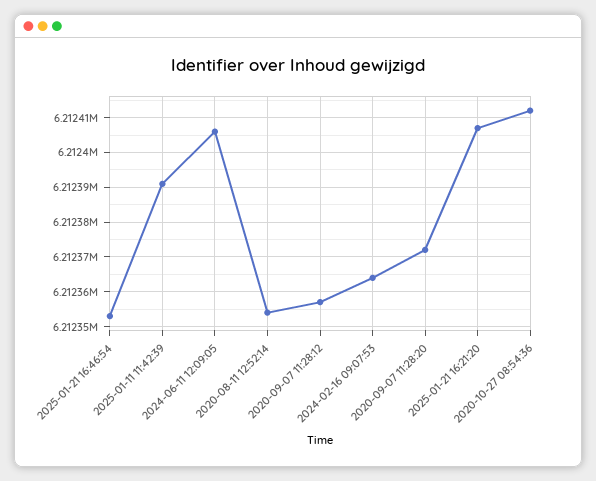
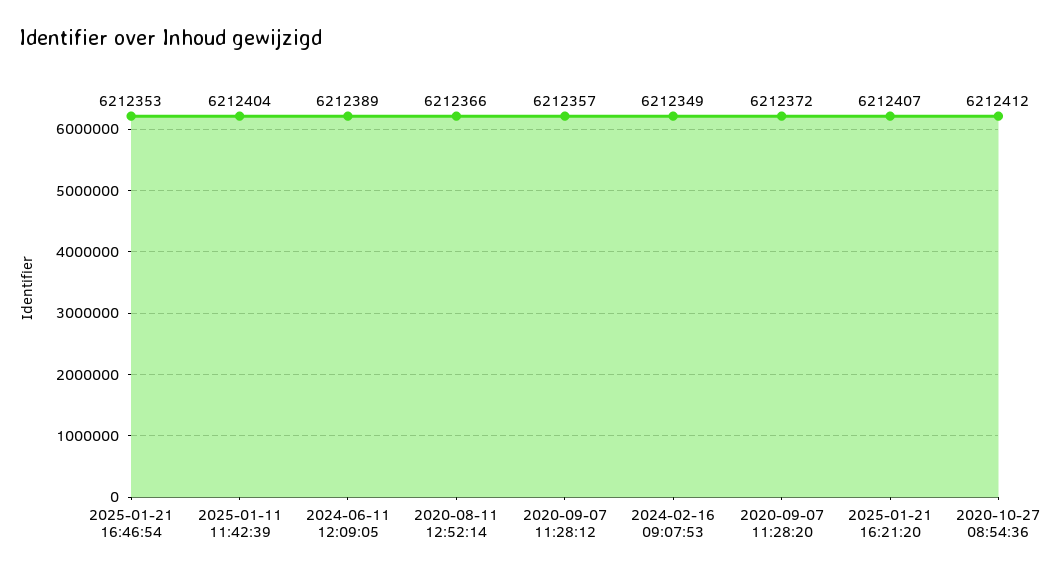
2025-01-11 11:42:39: 6212390 -> 6212404
2024-06-11 12:09:05: 6212405 -> 6212389
2020-08-11 12:52:14: 6212355 -> 6212366
2024-02-16 09:07:53: 6212365 -> 6212349

